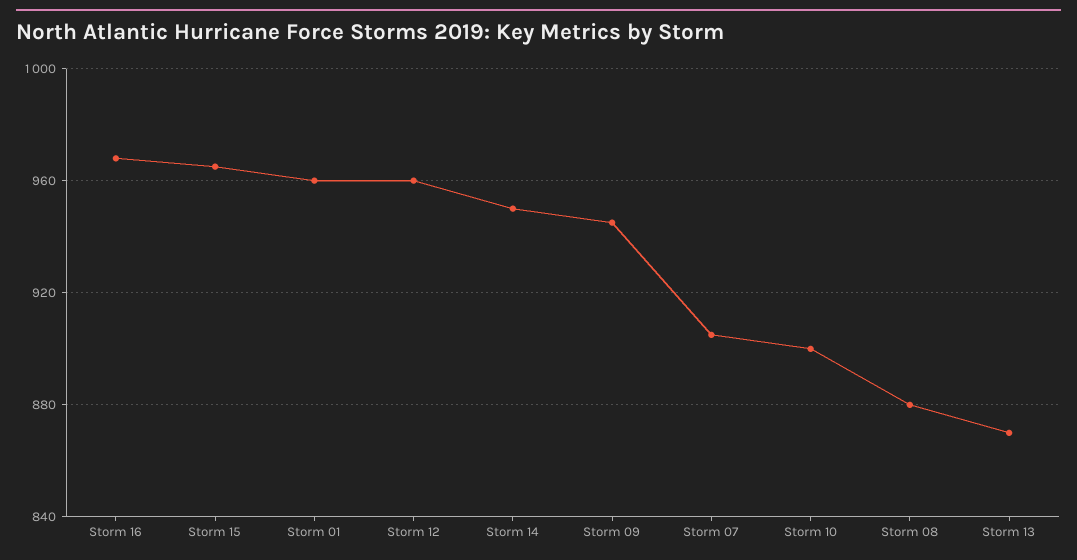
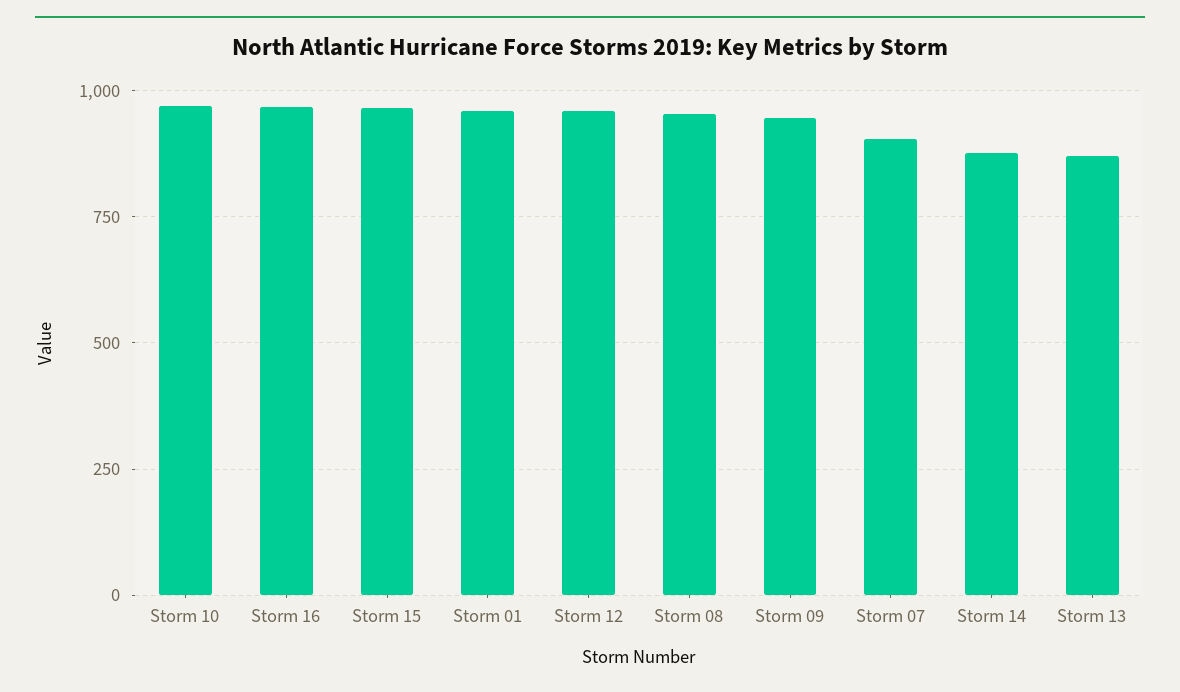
Storm 14: 950 -> 875
Storm 10: 900 -> 975
Storm 08: 880 -> 950

